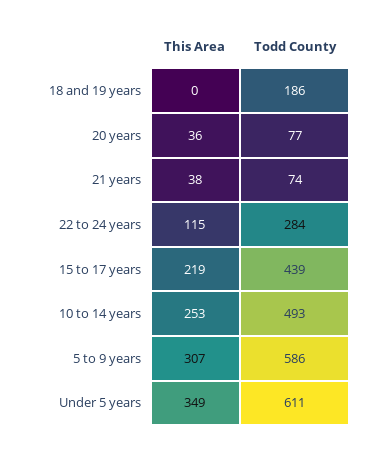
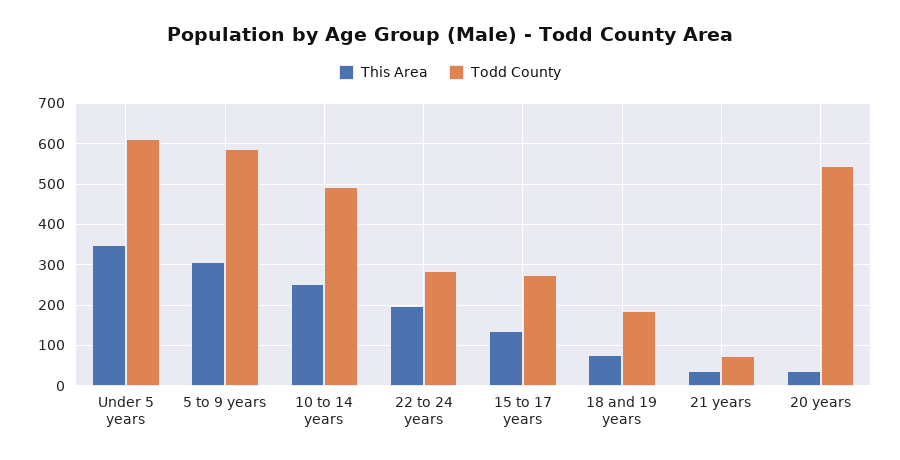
This Area, 18 and 19 years: 0 -> 80
Todd County, 20 years: 77 -> 540
This Area, 22 to 24 years: 115 -> 200
This Area, 15 to 17 years: 219 -> 140
Todd County, 15 to 17 years: 439 -> 280

